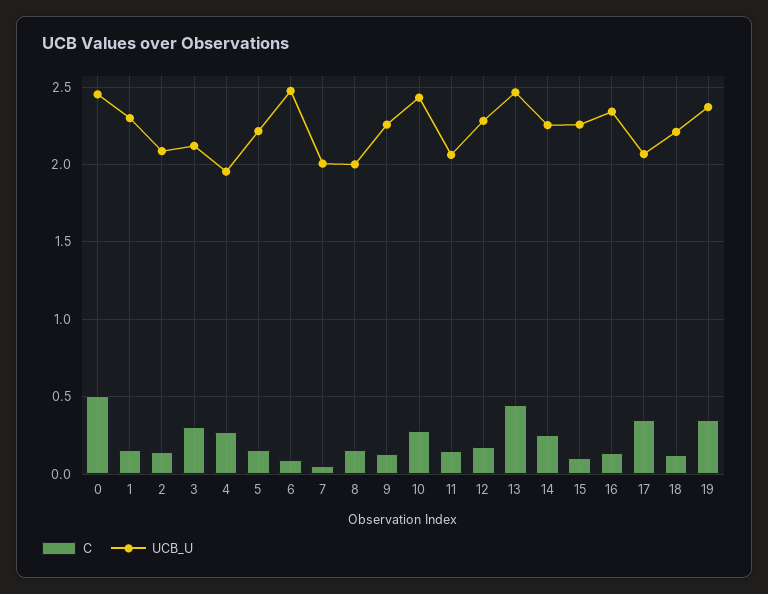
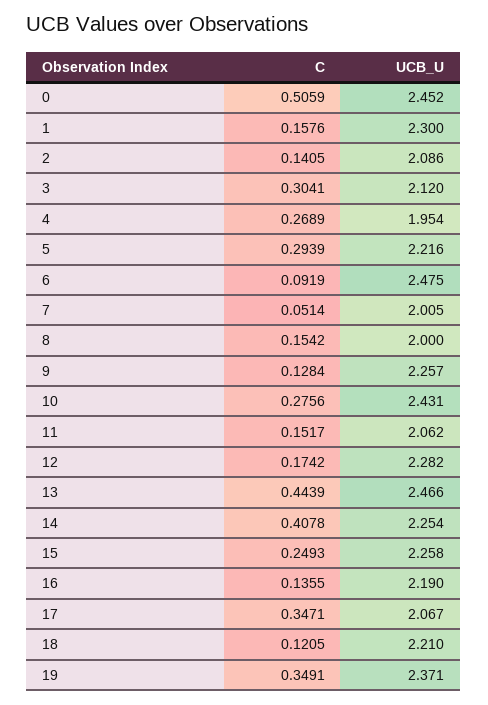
C, 5: 0.15 -> 0.2939
C, 14: 0.25 -> 0.4078
C, 15: 0.1 -> 0.2493
UCB_U, 16: 2.35 -> 2.19

